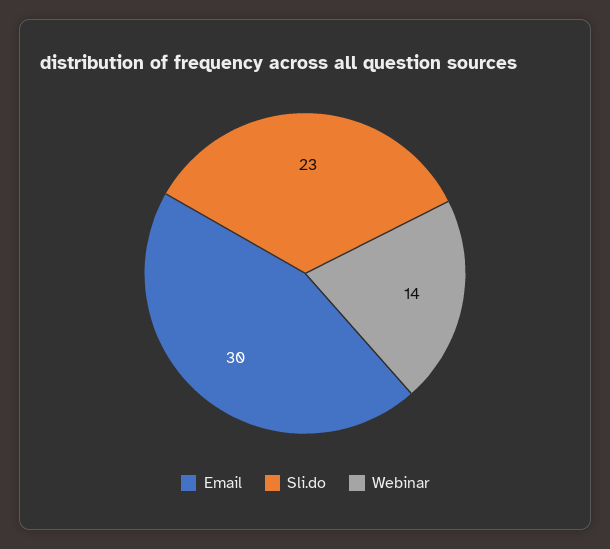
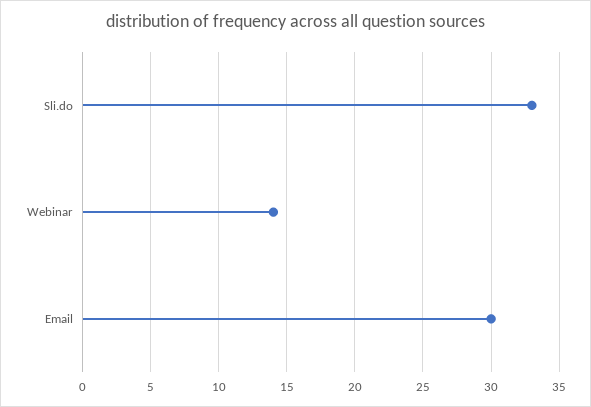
Sli.do: 23 -> 33

